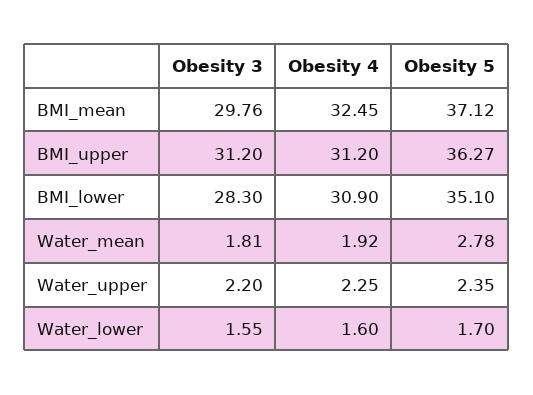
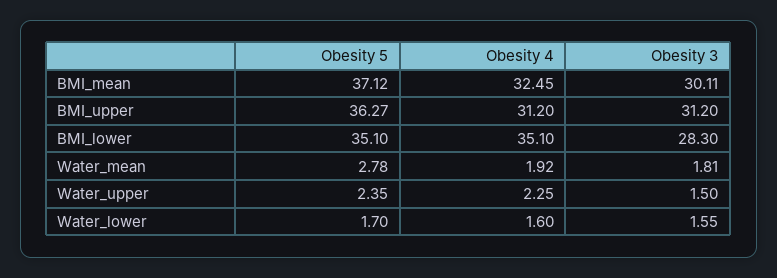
Obesity 3, BMI_mean: 29.76 -> 30.11
Obesity 4, BMI_lower: 30.9 -> 35.1
Obesity 3, Water_upper: 2.2 -> 1.5

